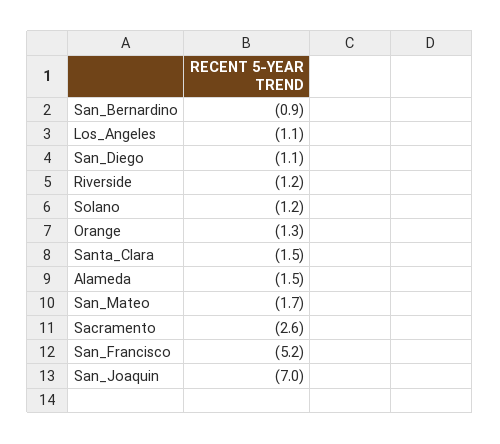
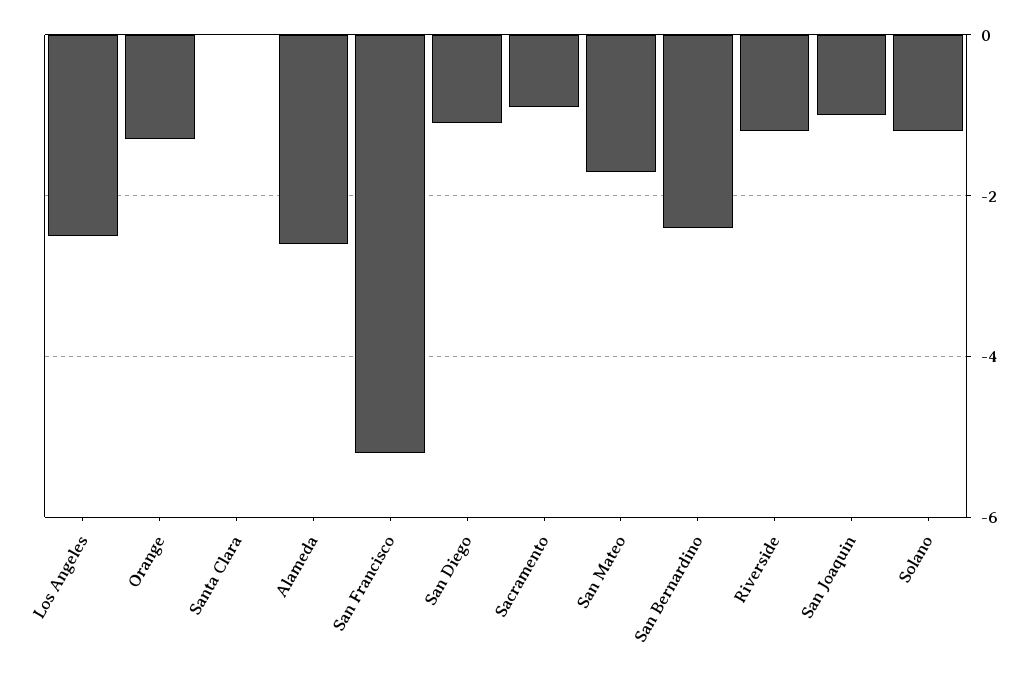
San_Bernardino: -0.9 -> -2.5
Los_Angeles: -1.1 -> -2.5
Santa_Clara: -1.5 -> 0
Alameda: -1.5 -> -2.5
Sacramento: -2.6 -> -1
San_Joaquin: -7 -> -1

